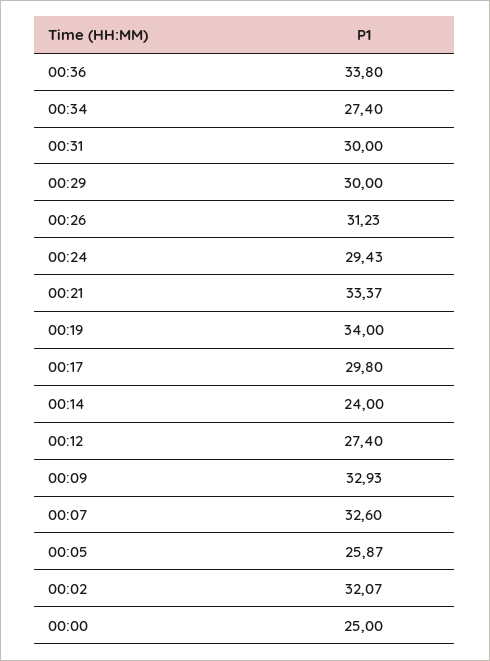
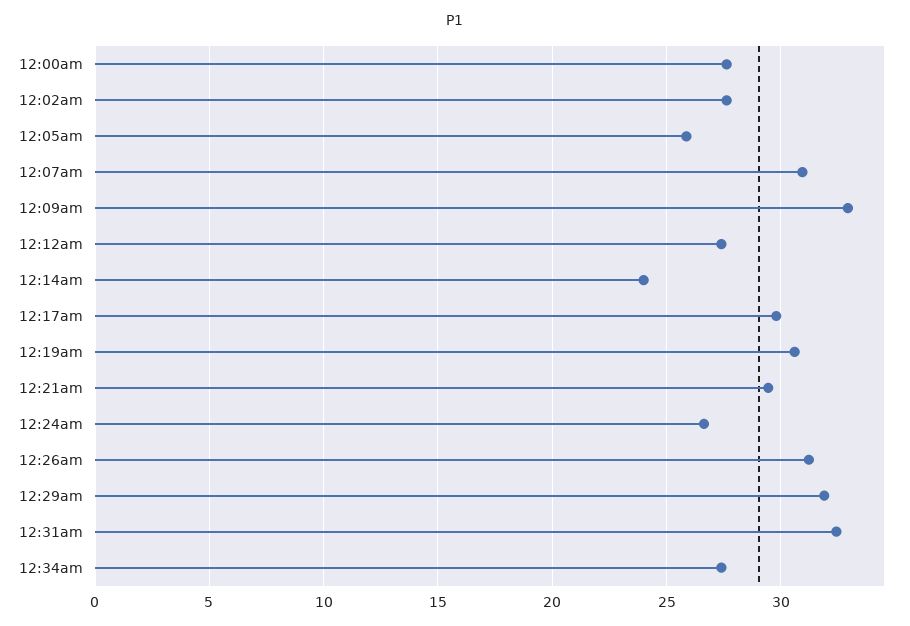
00:36: 33.8 -> none
00:31: 30 -> 32.5
00:29: 30 -> 32
00:24: 29.43 -> 26.5
00:21: 33.37 -> 29.5
00:19: 34 -> 30.5
00:07: 32.6 -> 31
00:02: 32.07 -> 27.5
00:00: 25 -> 27.5

